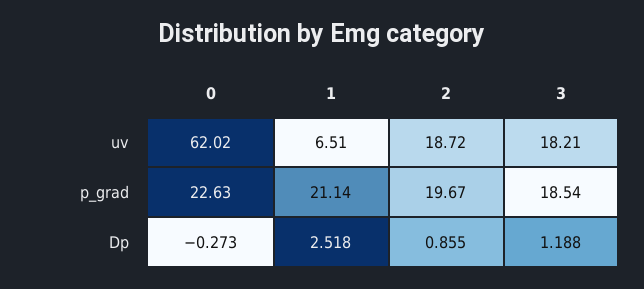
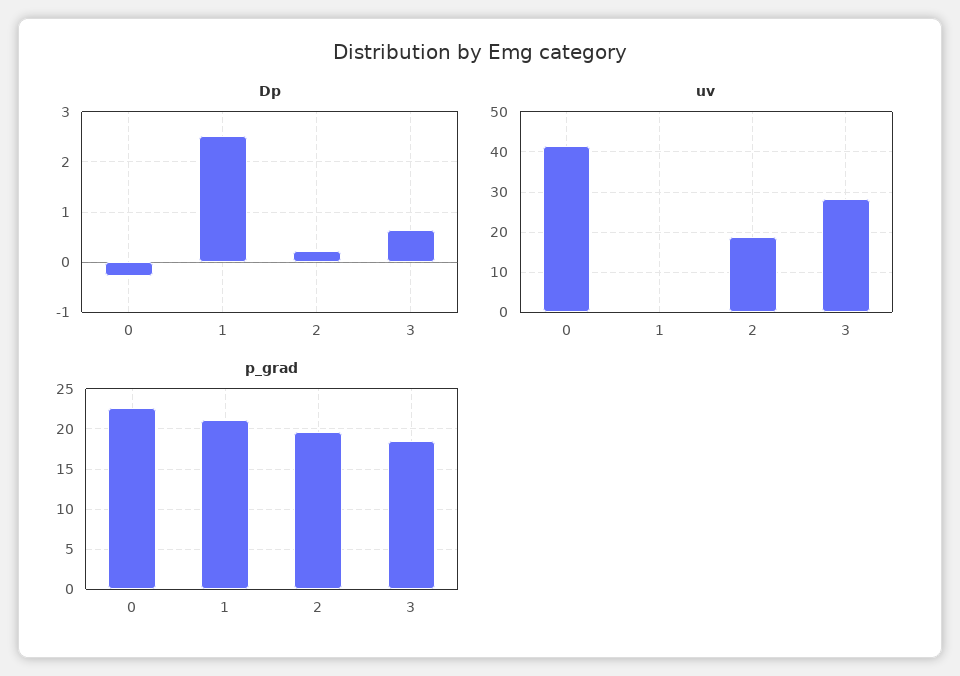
uv, 0: 62.02 -> 42
uv, 1: 6.51 -> 0
uv, 3: 18.21 -> 28
Dp, 2: 0.855 -> 0.2
Dp, 3: 1.188 -> 0.6

